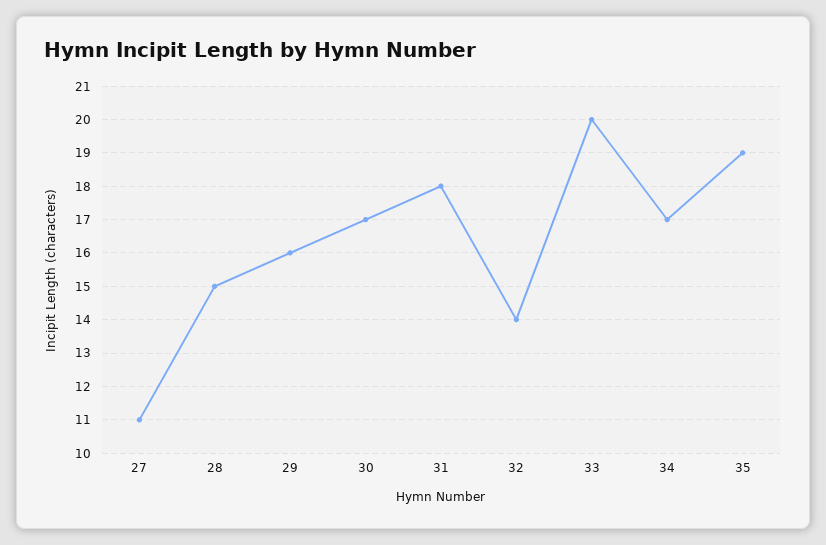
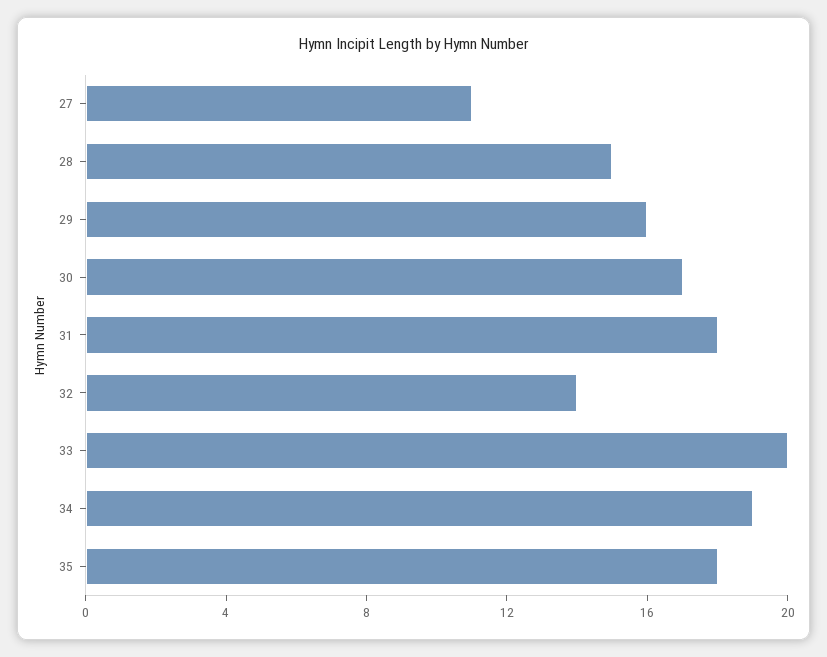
34: 17 -> 19
35: 19 -> 18

